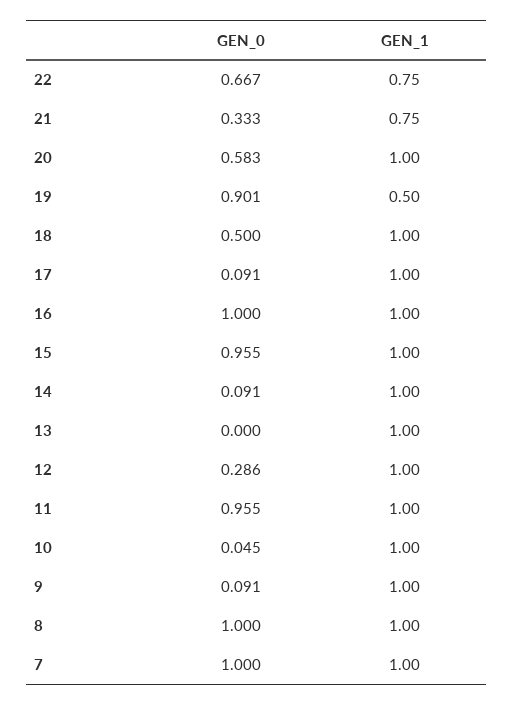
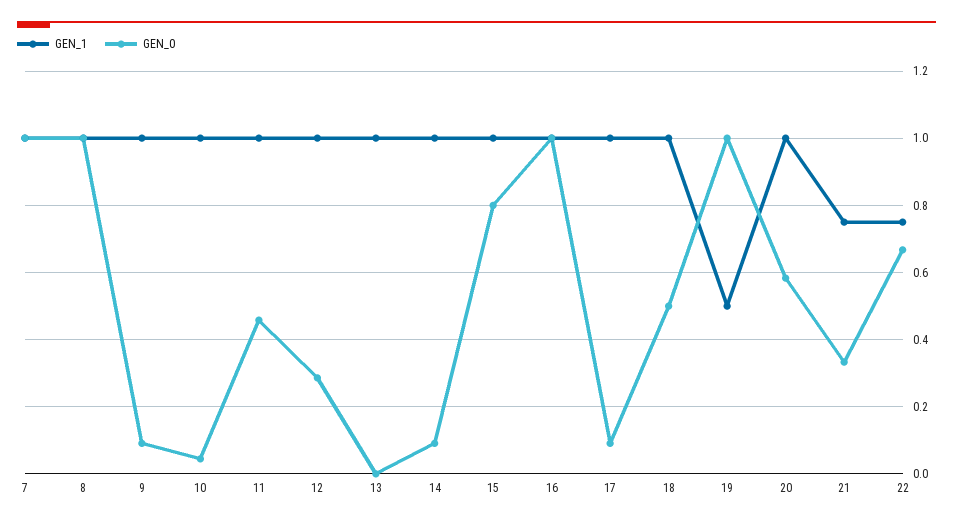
GEN_0, 19: 0.901 -> 1
GEN_0, 15: 0.955 -> 0.8
GEN_0, 11: 0.955 -> 0.46

